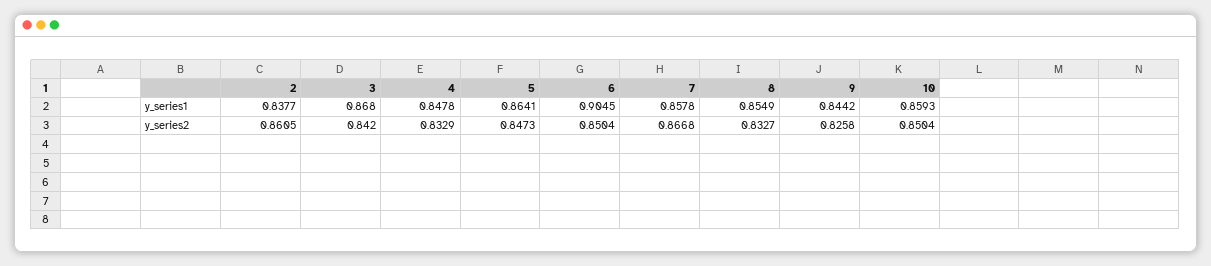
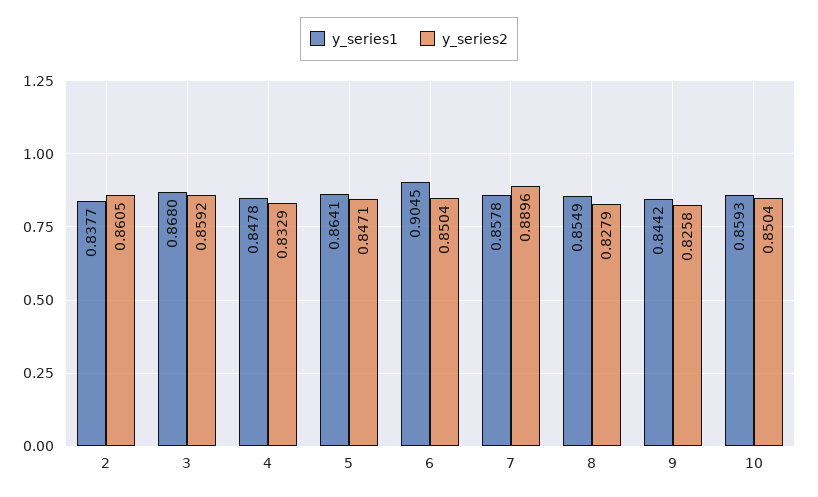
y_series2, 3: 0.842 -> 0.8592
y_series2, 5: 0.8473 -> 0.8471
y_series2, 7: 0.8668 -> 0.8896
y_series2, 8: 0.8327 -> 0.8279

